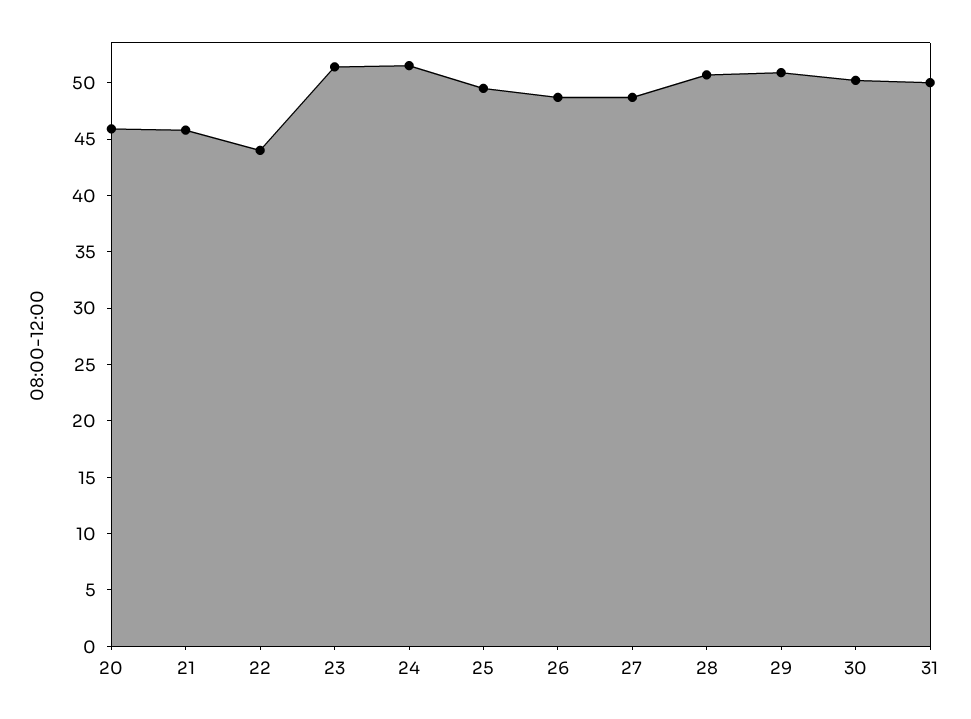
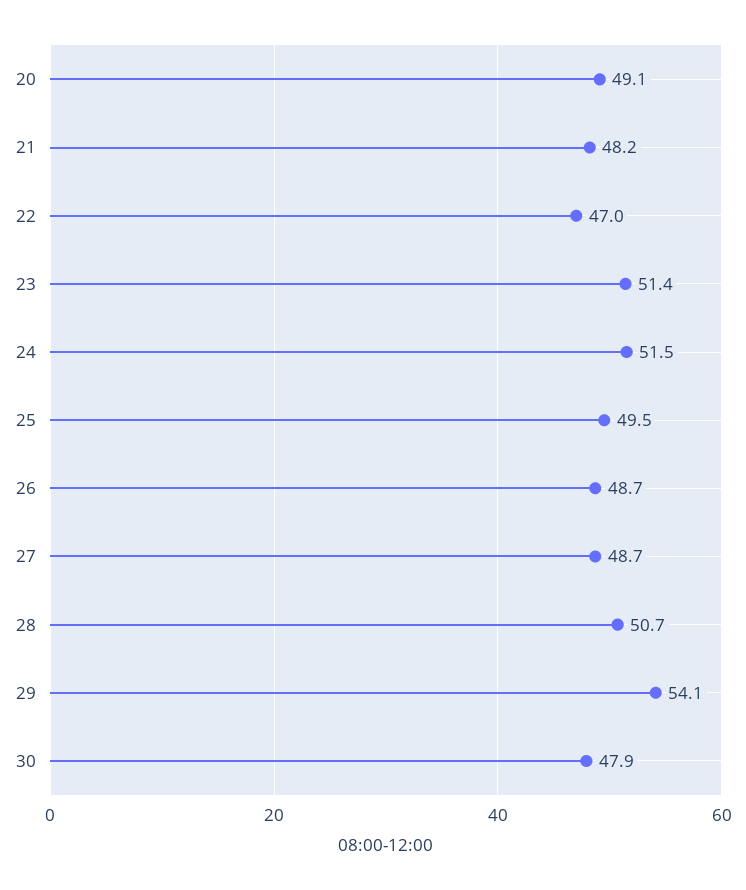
20: 46 -> 49.1
21: 46 -> 48.2
22: 44 -> 47
29: 51 -> 54.1
30: 50 -> 47.9
31: 50 -> none

